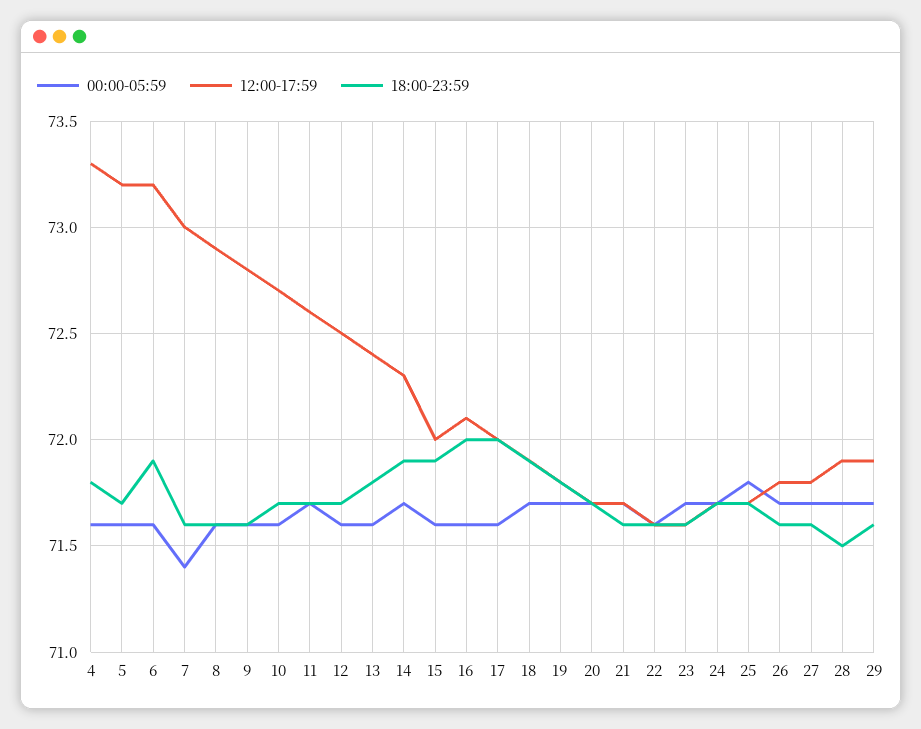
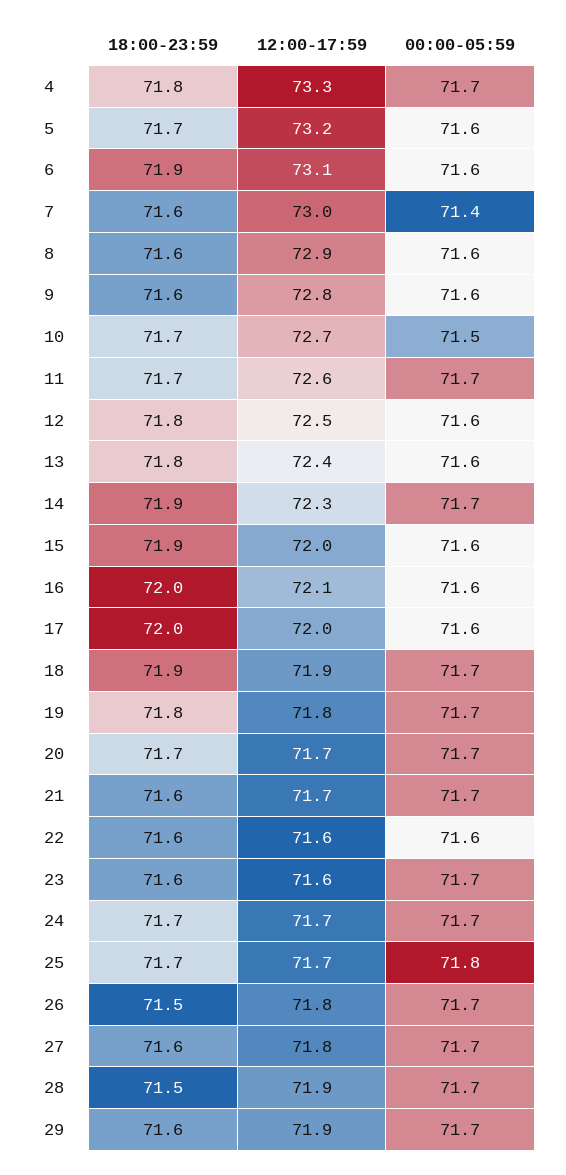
00:00-05:59, 4: 71.6 -> 71.7
12:00-17:59, 6: 73.2 -> 73.1
00:00-05:59, 10: 71.6 -> 71.5
18:00-23:59, 12: 71.7 -> 71.8
18:00-23:59, 26: 71.6 -> 71.5

